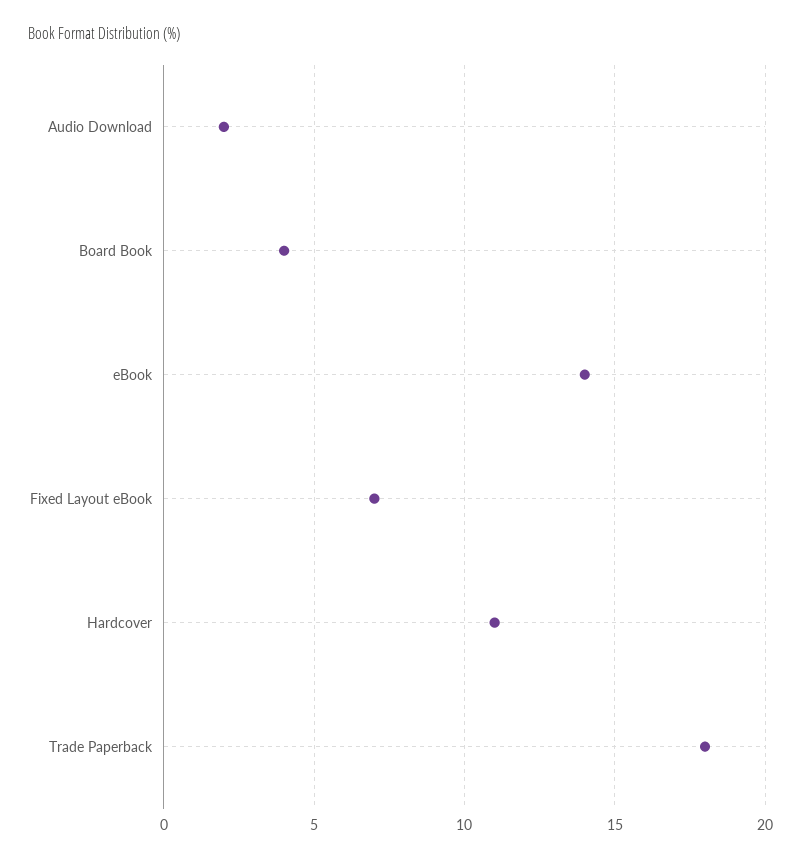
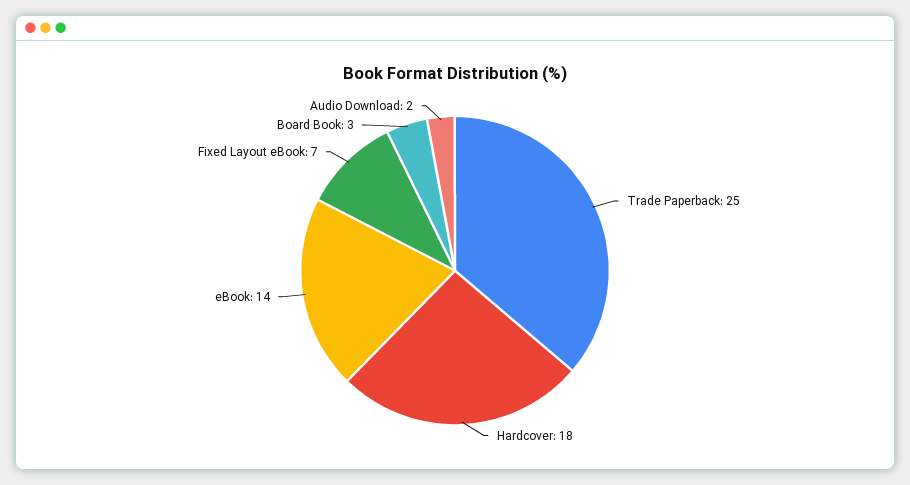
Board Book: 4 -> 3
Hardcover: 11 -> 18
Trade Paperback: 18 -> 25

